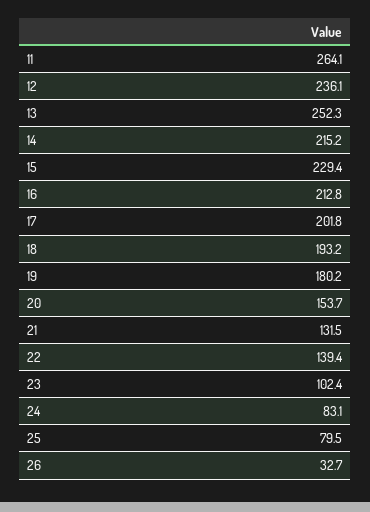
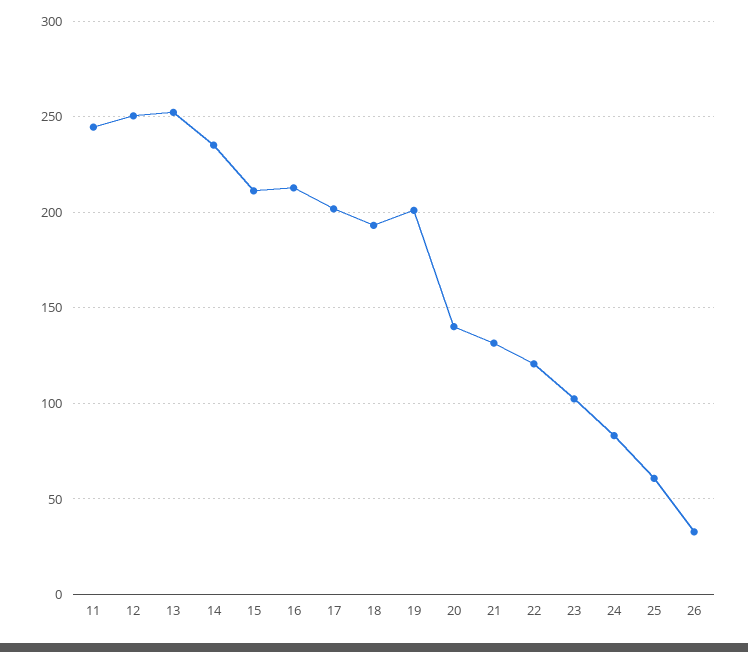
11: 264.1 -> 245
12: 236.1 -> 250
14: 215.2 -> 235
15: 229.4 -> 210
19: 180.2 -> 200
20: 153.7 -> 140
22: 139.4 -> 120
25: 79.5 -> 60

